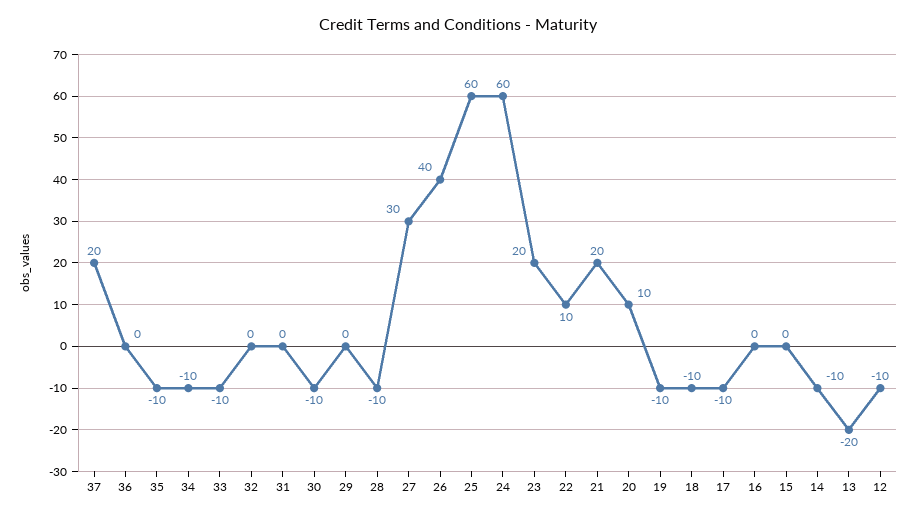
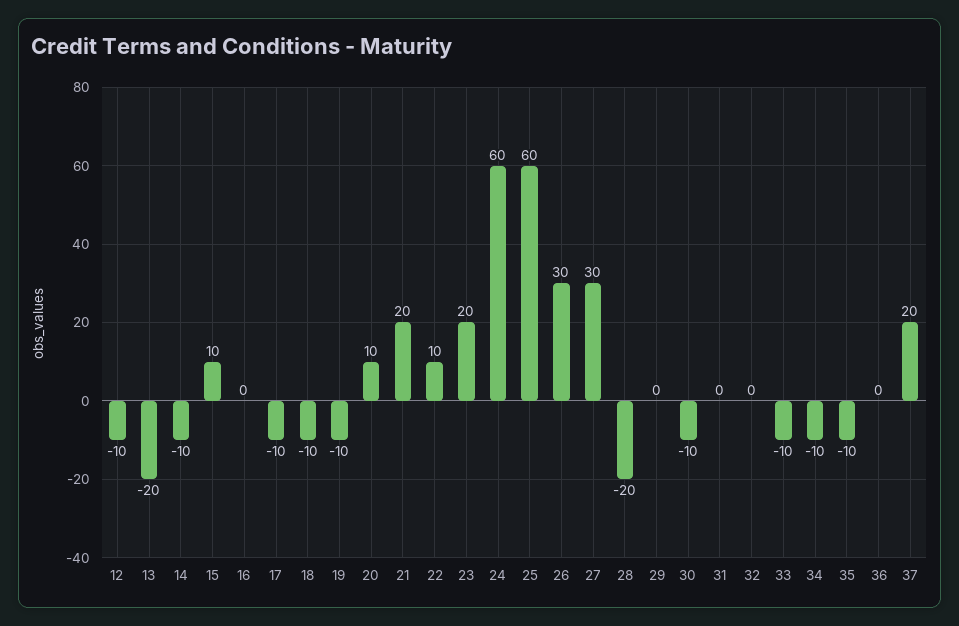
28: -10 -> -20
26: 40 -> 30
15: 0 -> 10

